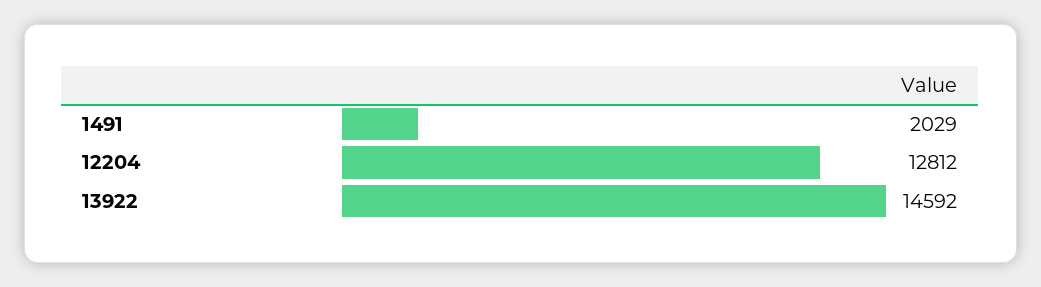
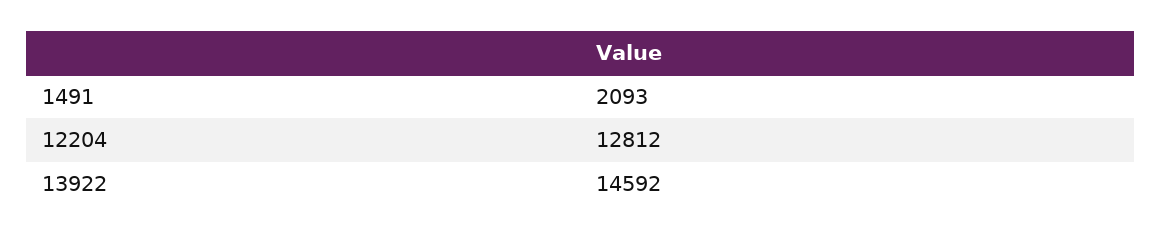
1491: 2029 -> 2093

